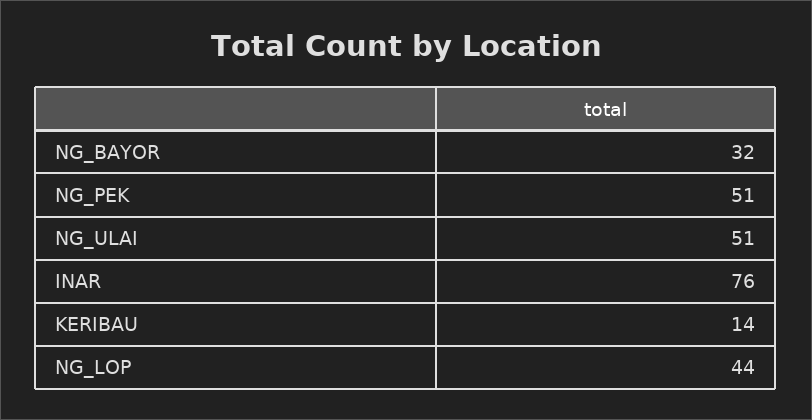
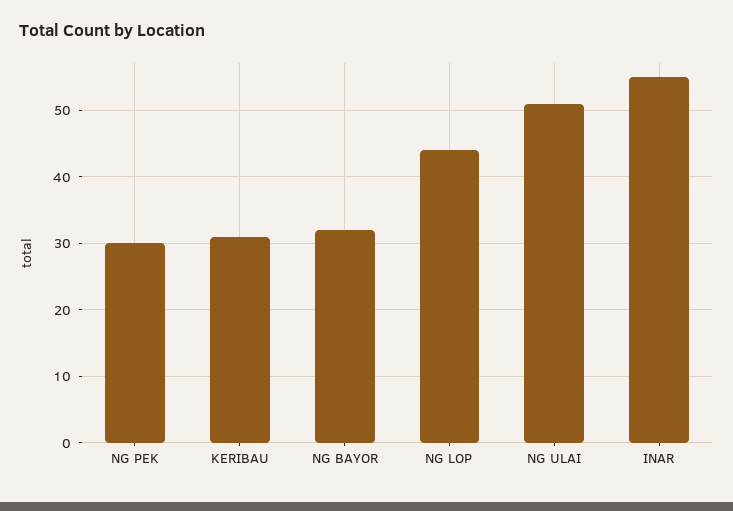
NG_PEK: 51 -> 30
INAR: 76 -> 55
KERIBAU: 14 -> 31

